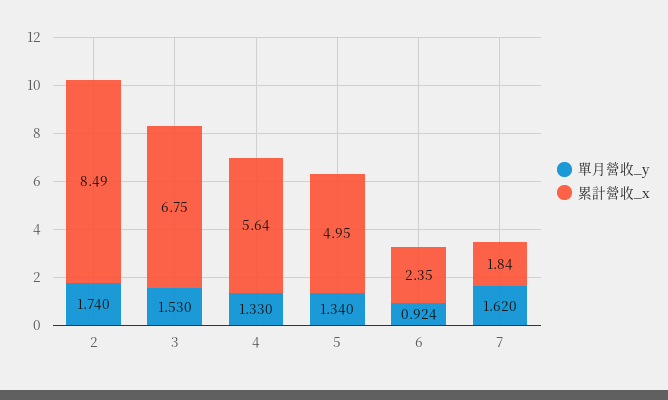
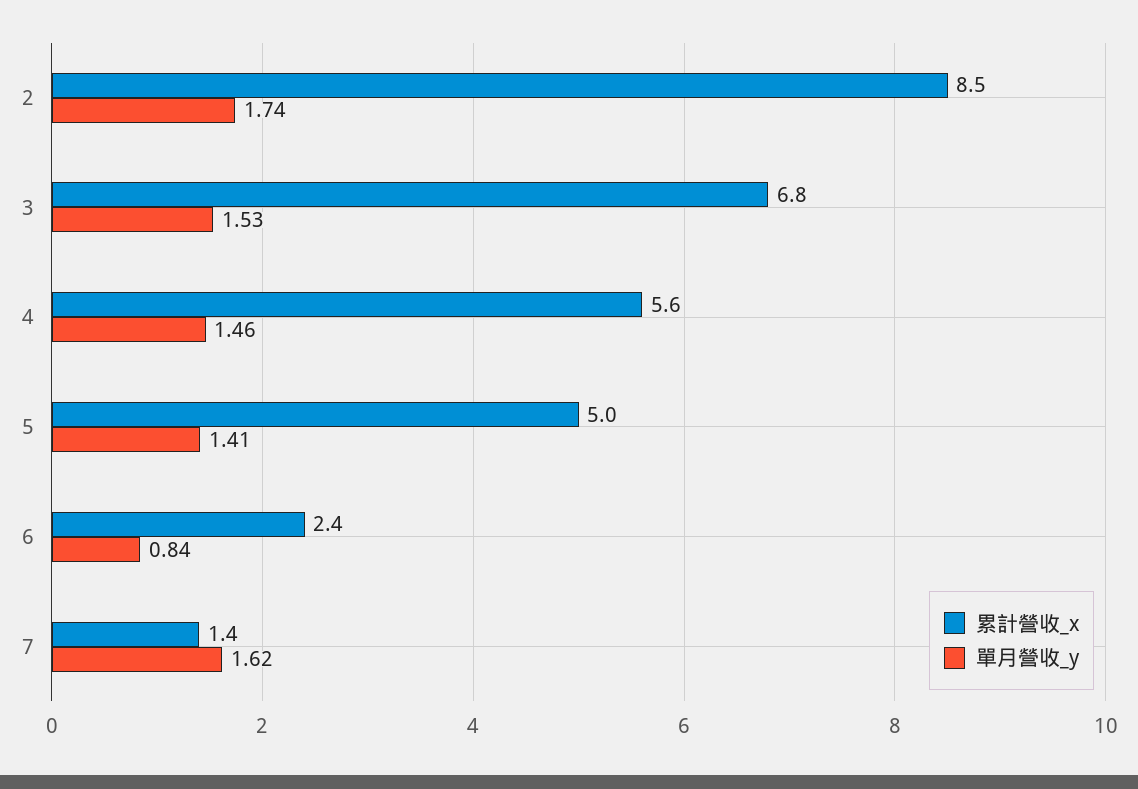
單月營收_y, 4: 1.33 -> 1.46
單月營收_y, 5: 1.34 -> 1.41
單月營收_y, 6: 0.924 -> 0.84
累計營收_x, 7: 1.84 -> 1.4

